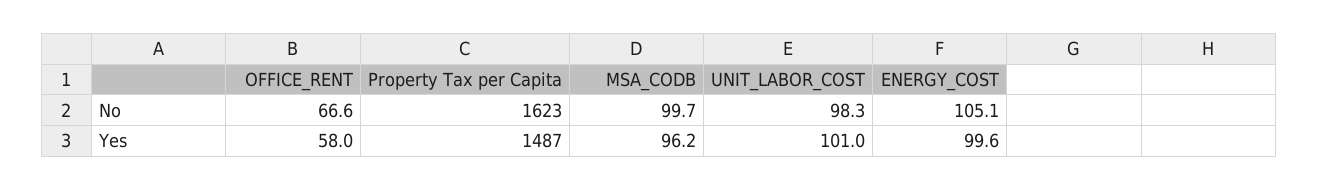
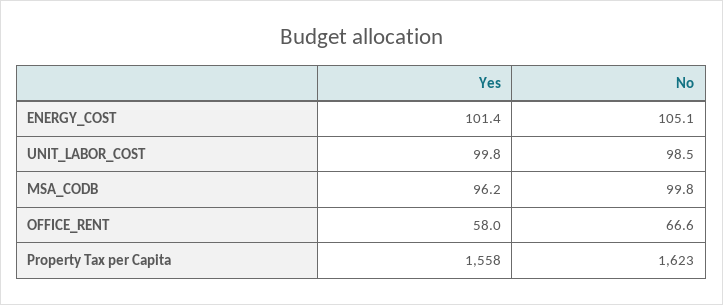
MSA_CODB, No: 99.7 -> 99.8
UNIT_LABOR_COST, No: 98.3 -> 98.5
Property Tax per Capita, Yes: 1487 -> 1558
UNIT_LABOR_COST, Yes: 101 -> 99.8
ENERGY_COST, Yes: 99.6 -> 101.4

